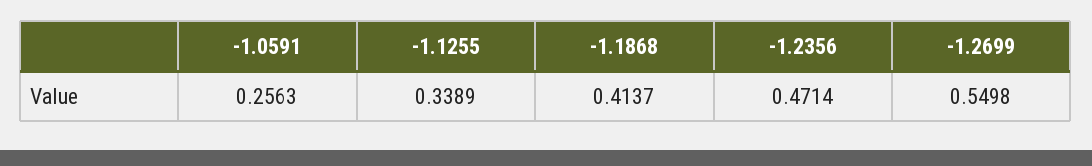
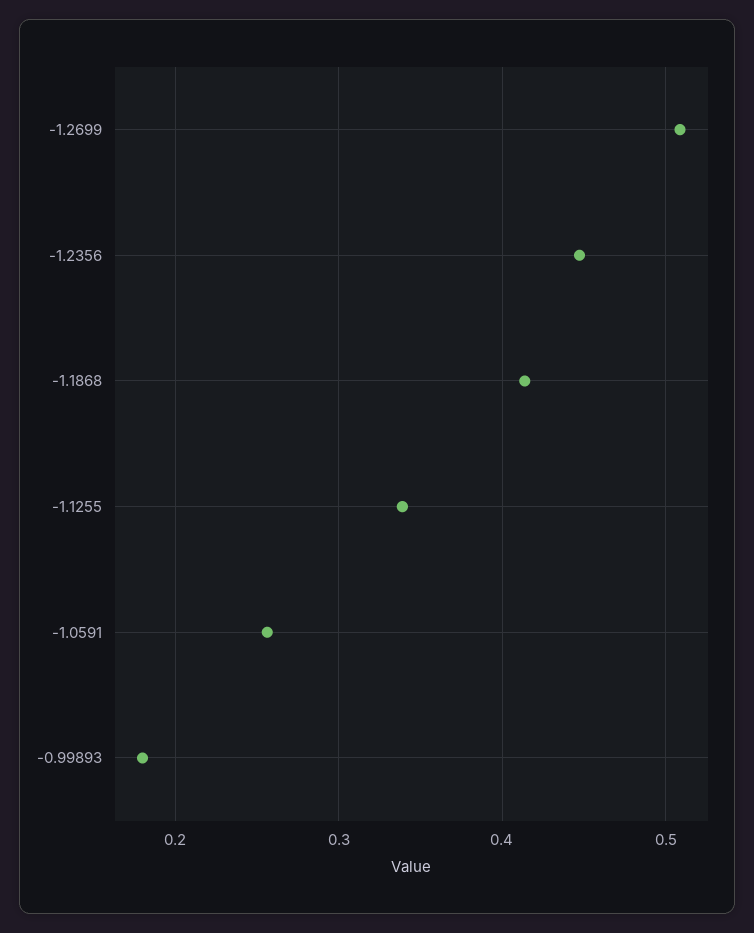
-1.2356: 0.4714 -> 0.45
-1.2699: 0.5498 -> 0.51
-0.99893: none -> 0.18

